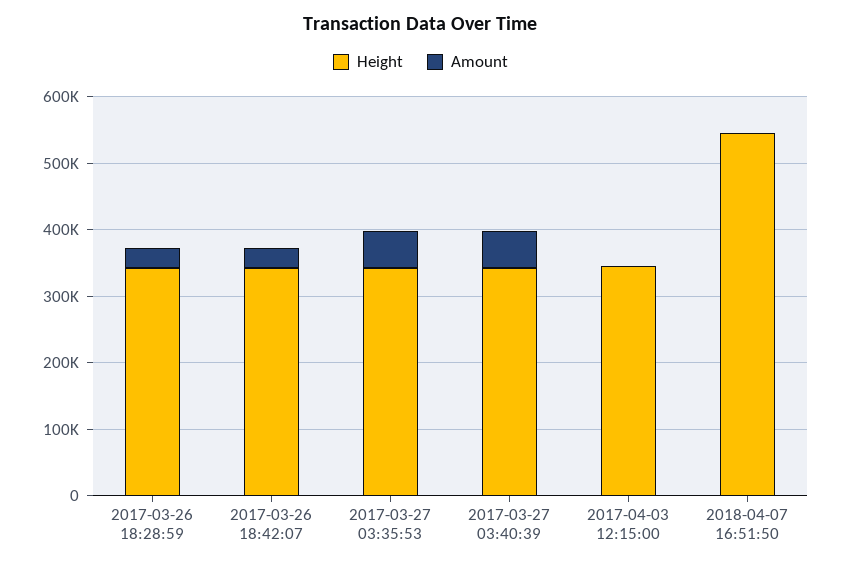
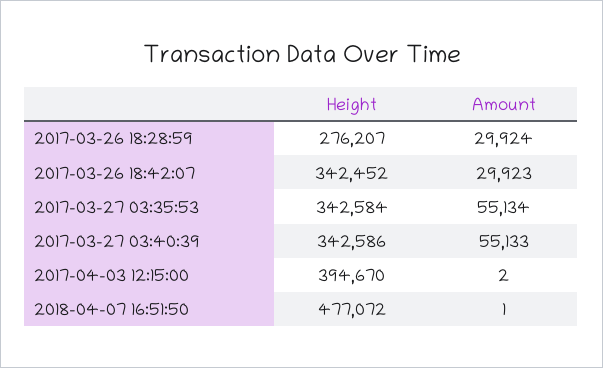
Height, 2017-03-26 18:28:59: 340000 -> 276207
Height, 2017-04-03 12:15:00: 340000 -> 394670
Height, 2018-04-07 16:51:50: 540000 -> 477072

